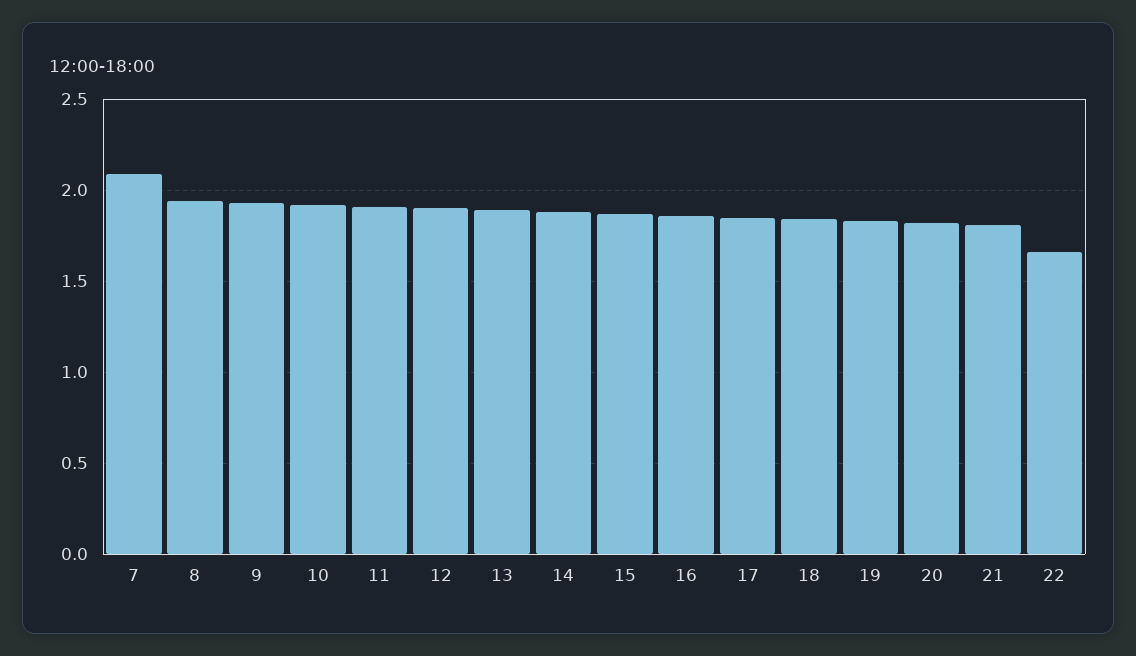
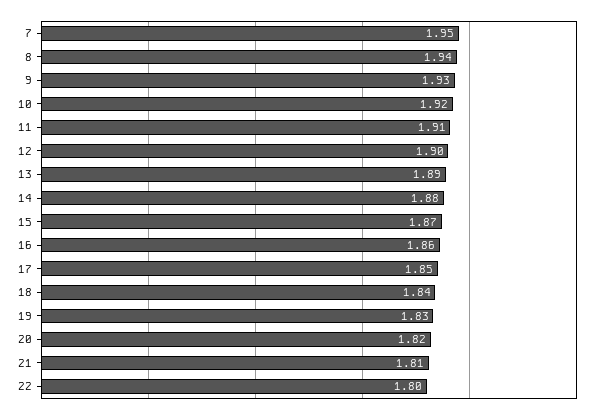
7: 2.1 -> 1.95
22: 1.65 -> 1.8

